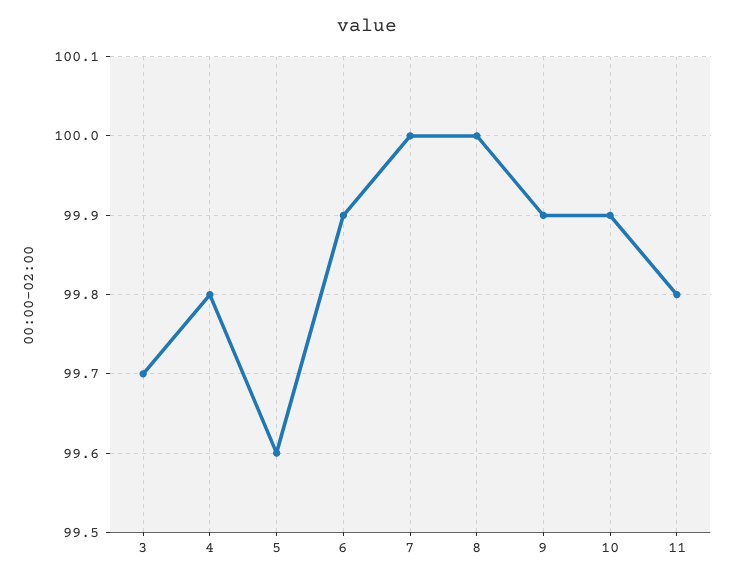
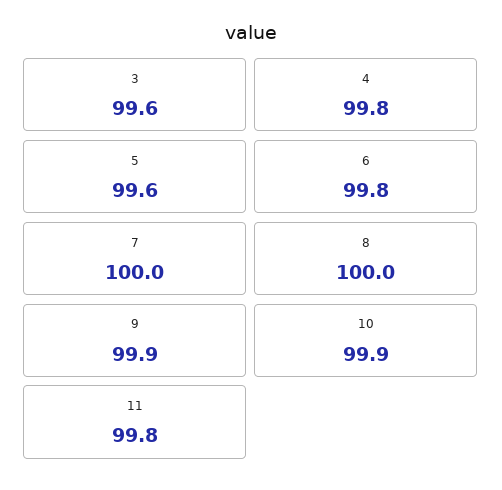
3: 99.7 -> 99.6
6: 99.9 -> 99.8

